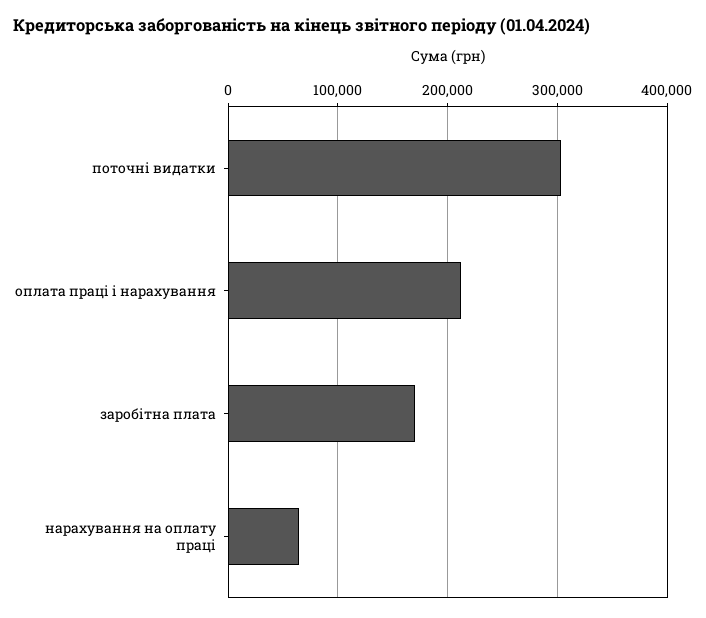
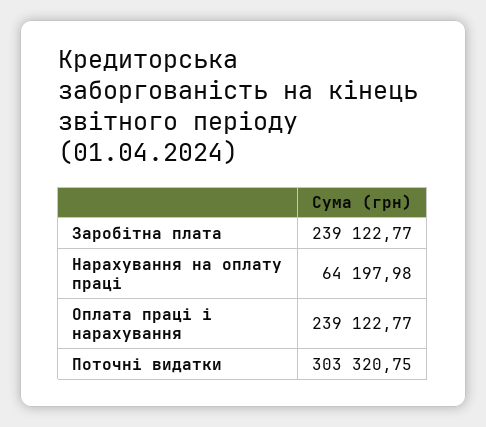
оплата праці і нарахування: 210000 -> 239122.77
заробітна плата: 170000 -> 239122.77

